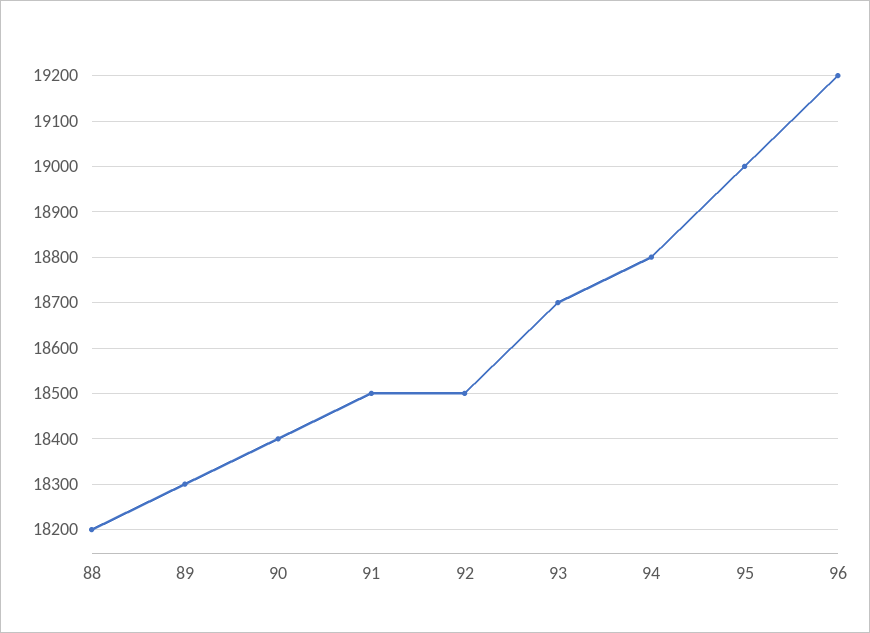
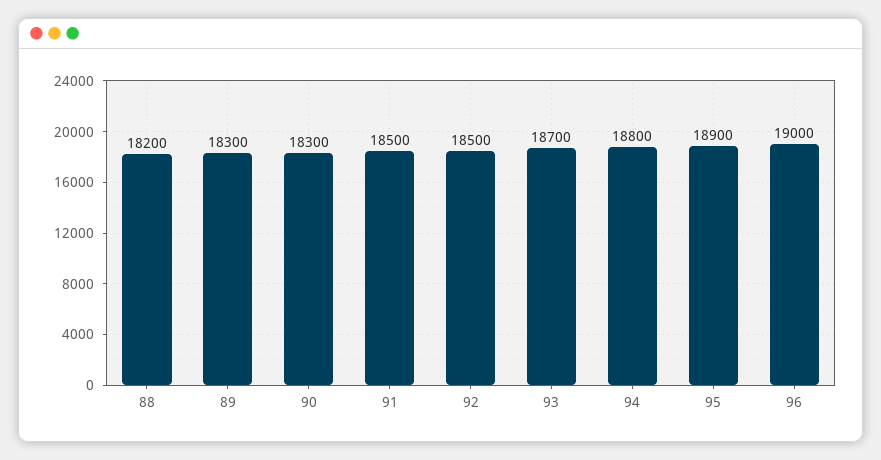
90: 18400 -> 18300
95: 19000 -> 18900
96: 19200 -> 19000

